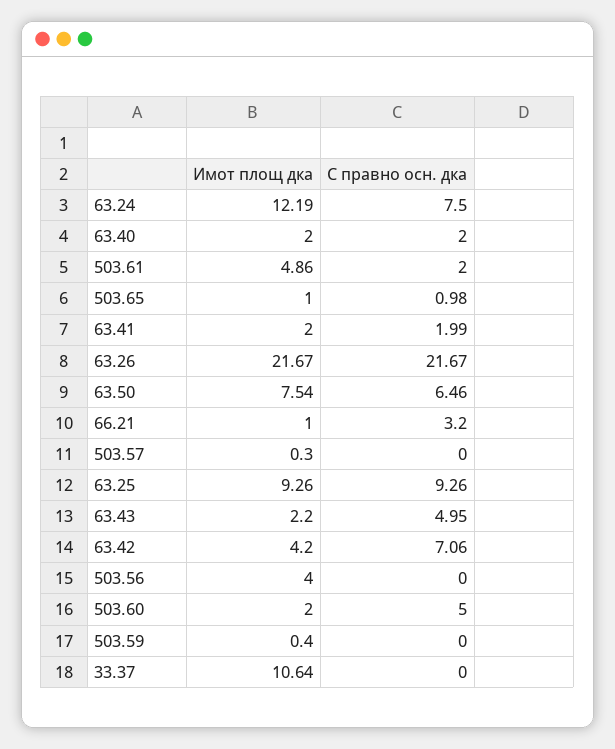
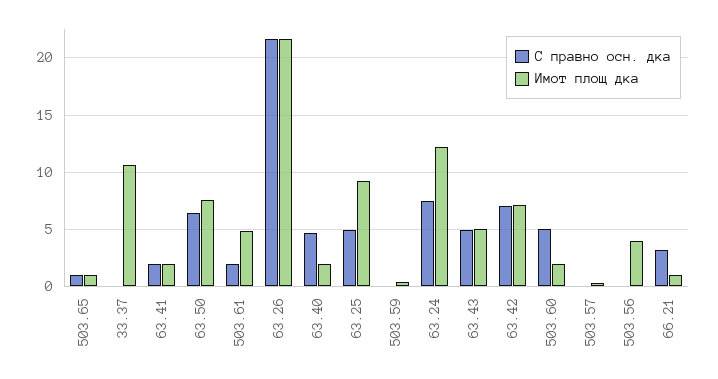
С правно осн. дка, 63.40: 2 -> 5
С правно осн. дка, 63.25: 9.26 -> 5
Имот площ дка, 63.43: 2.2 -> 5
Имот площ дка, 63.42: 4.2 -> 7

